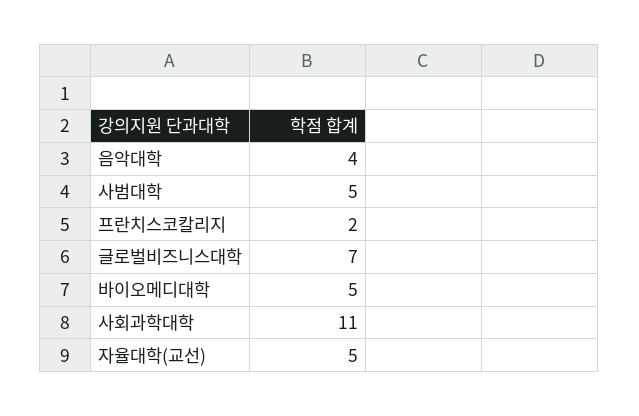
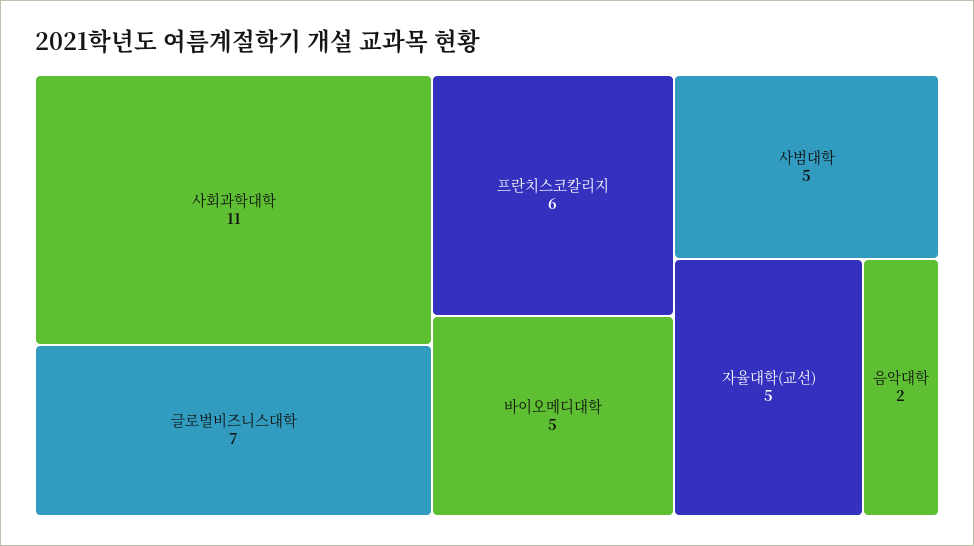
음악대학: 4 -> 2
프란치스코칼리지: 2 -> 6

